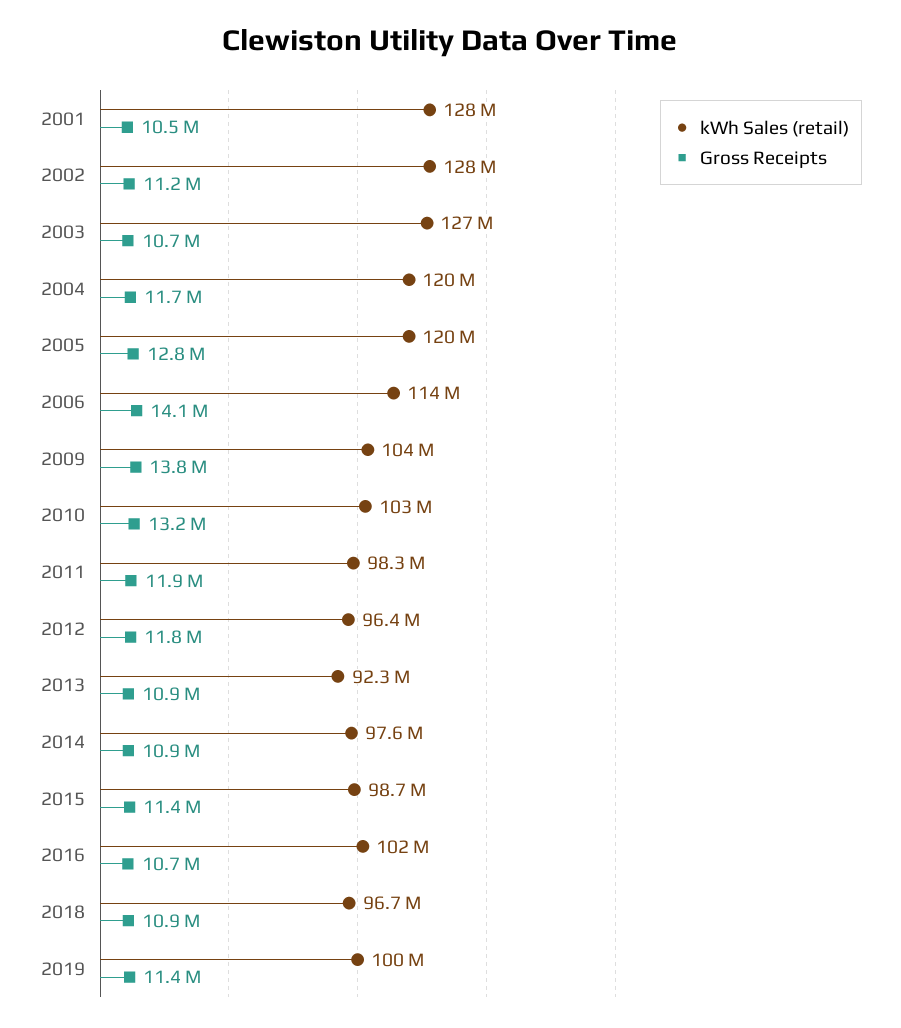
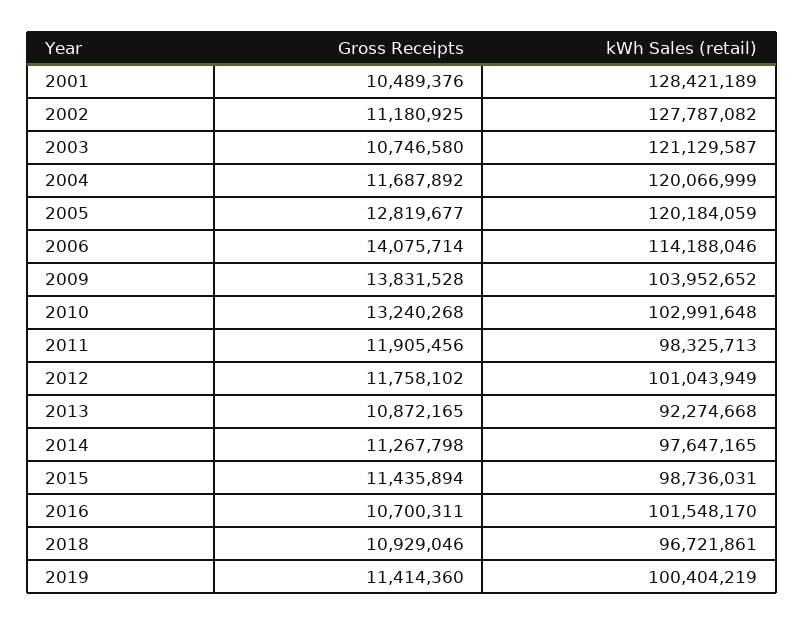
kWh Sales (retail), 2003: 127000000 -> 121129587
kWh Sales (retail), 2012: 96400000 -> 101043949
Gross Receipts, 2014: 10900000 -> 11267798

